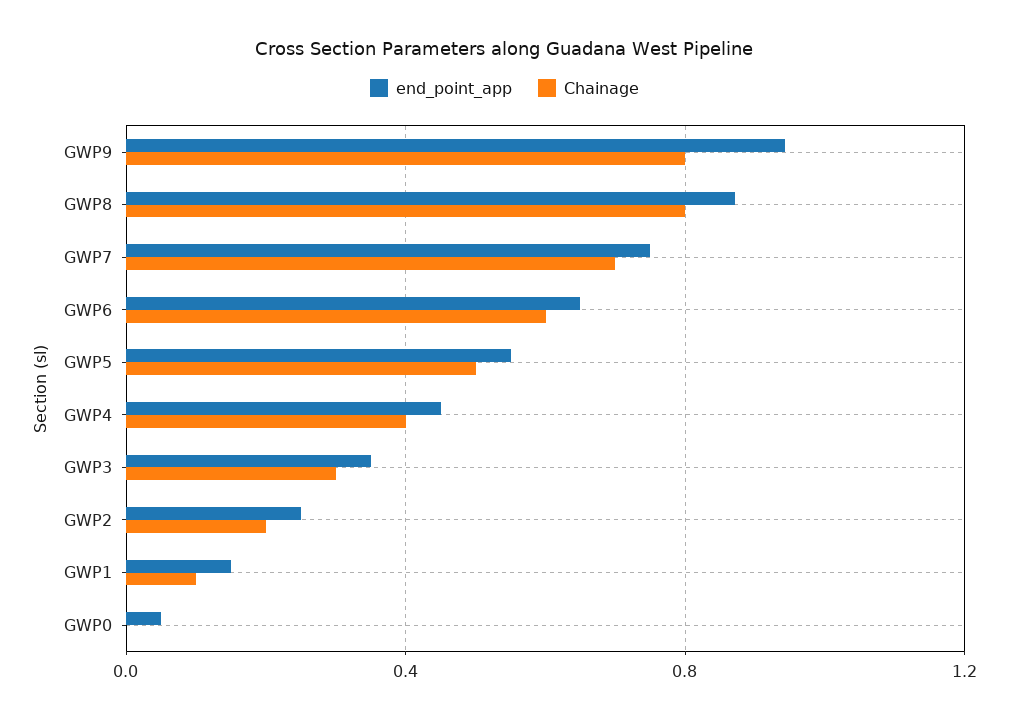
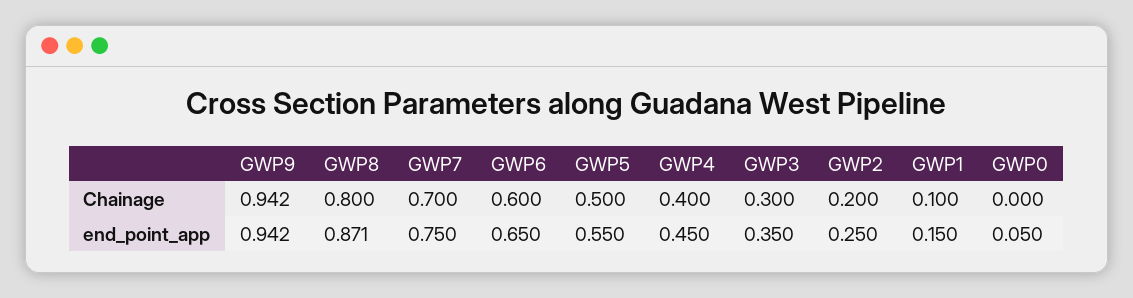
Chainage, GWP9: 0.8 -> 0.942

